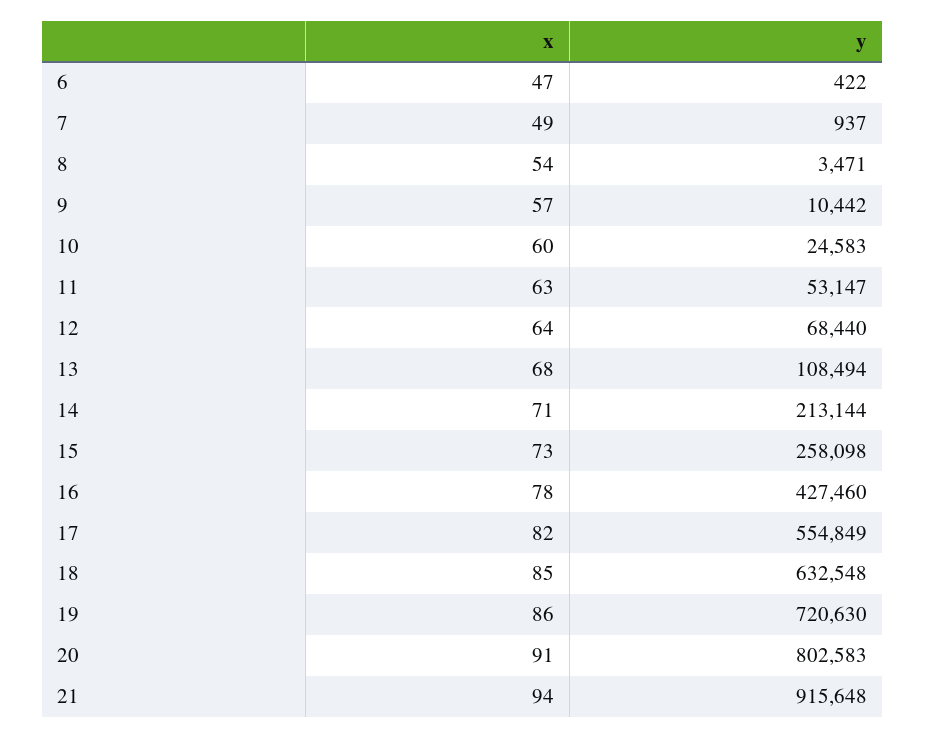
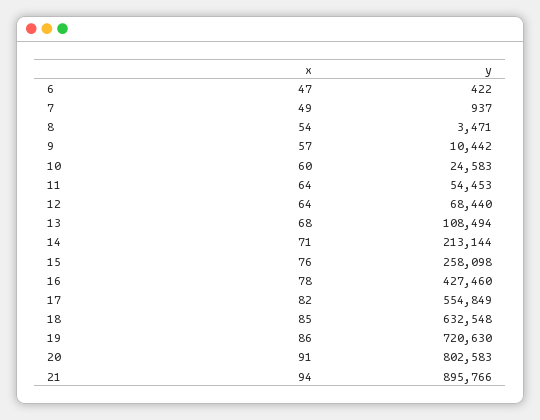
x, 11: 63 -> 64
y, 11: 53147 -> 54453
x, 15: 73 -> 76
y, 21: 915648 -> 895766

